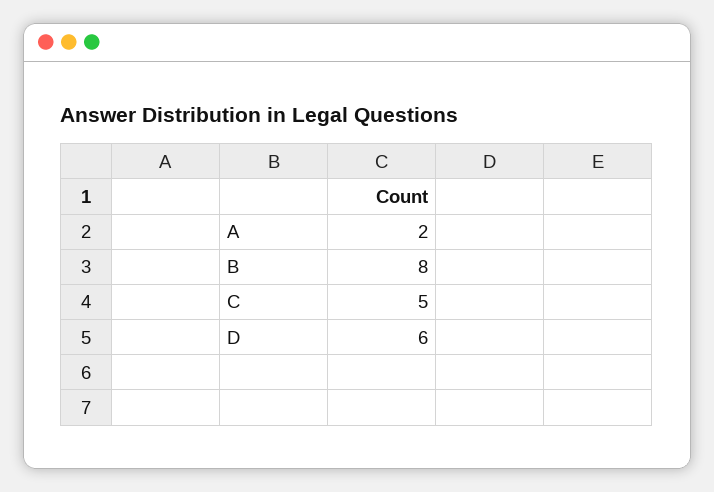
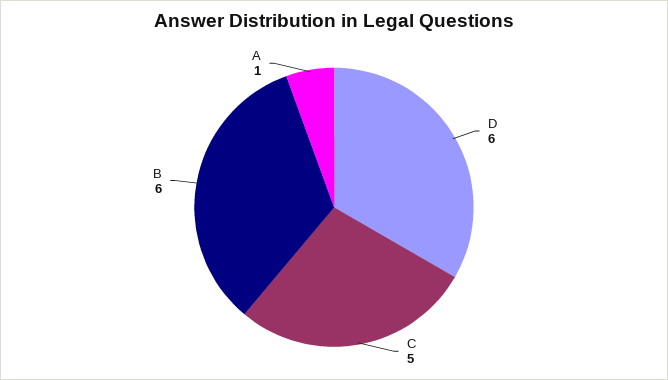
A: 2 -> 1
B: 8 -> 6

